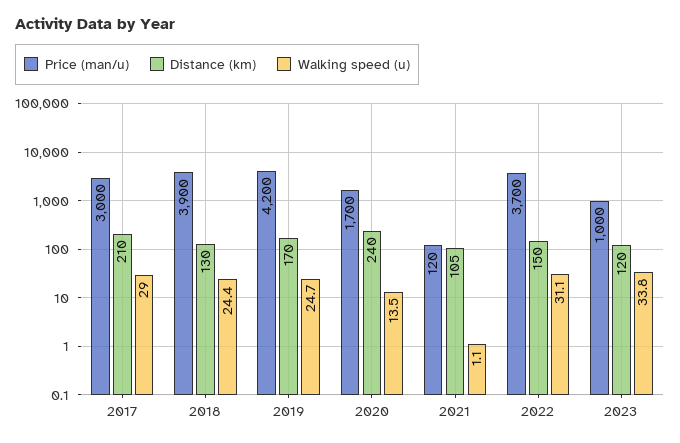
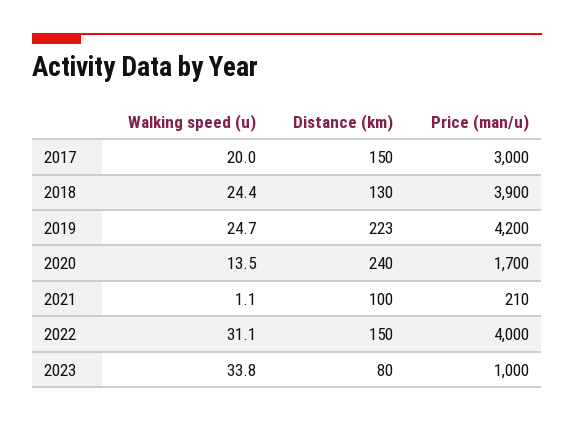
Distance (km), 2017: 210 -> 150
Walking speed (u), 2017: 29 -> 20
Distance (km), 2019: 170 -> 223
Price (man/u), 2021: 120 -> 210
Distance (km), 2021: 105 -> 100
Price (man/u), 2022: 3700 -> 4000
Distance (km), 2023: 120 -> 80

